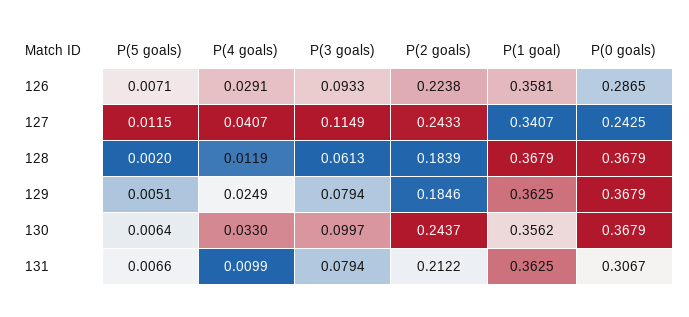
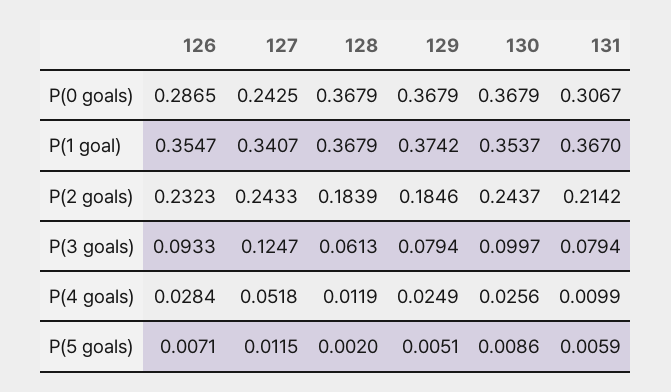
P(4 goals), 126: 0.0291 -> 0.0284
P(2 goals), 126: 0.2238 -> 0.2323
P(1 goal), 126: 0.3581 -> 0.3547
P(4 goals), 127: 0.0407 -> 0.0518
P(3 goals), 127: 0.1149 -> 0.1247
P(1 goal), 129: 0.3625 -> 0.3742
P(5 goals), 130: 0.0064 -> 0.0086
P(4 goals), 130: 0.033 -> 0.0256
P(1 goal), 130: 0.3562 -> 0.3537
P(5 goals), 131: 0.0066 -> 0.0059
P(2 goals), 131: 0.2122 -> 0.2142
P(1 goal), 131: 0.3625 -> 0.367

